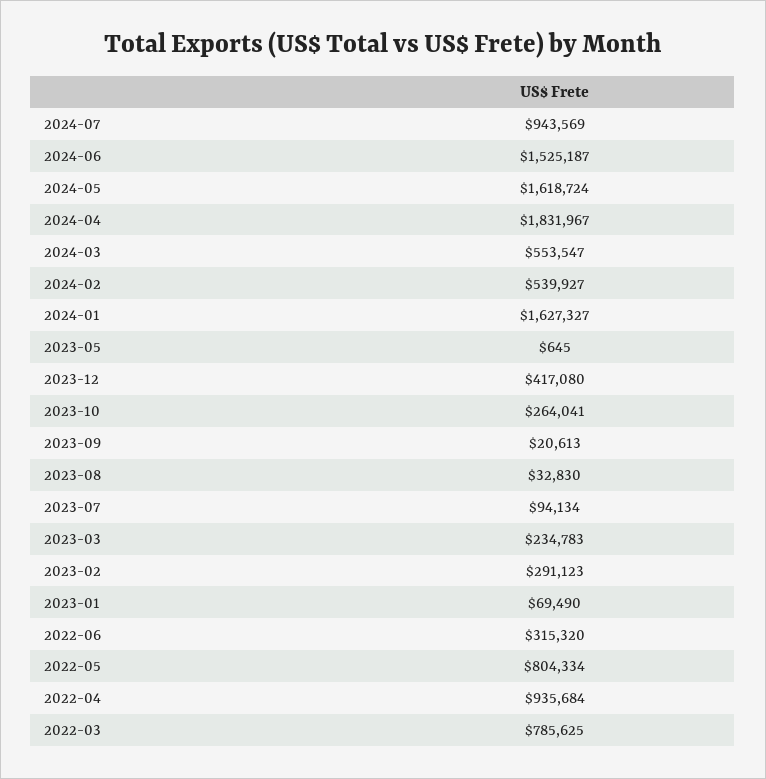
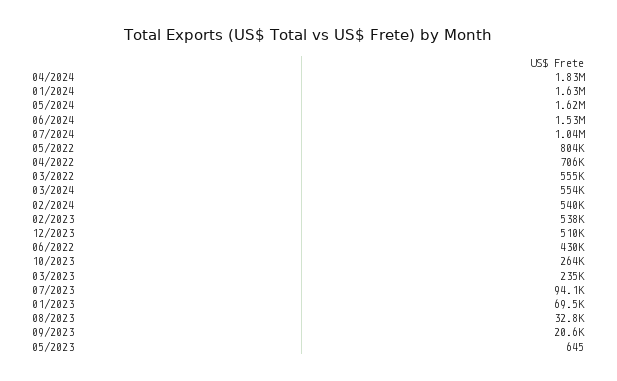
2024-07: 943569 -> 1040000
2023-12: 417080 -> 510000
2023-02: 291123 -> 538000
2022-06: 315320 -> 430000
2022-04: 935684 -> 706000
2022-03: 785625 -> 555000

